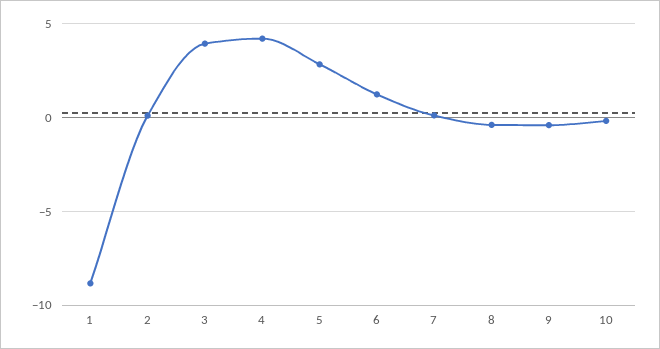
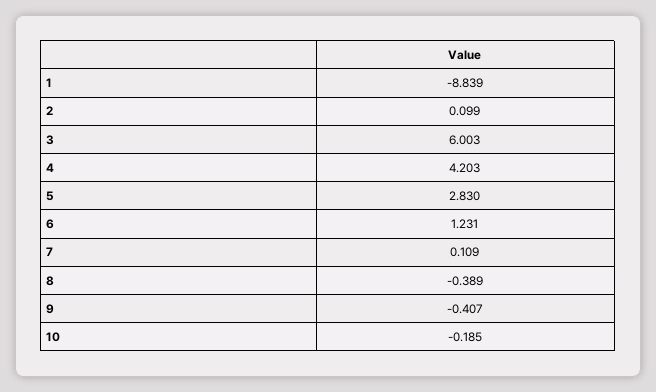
3: 4 -> 6.003

